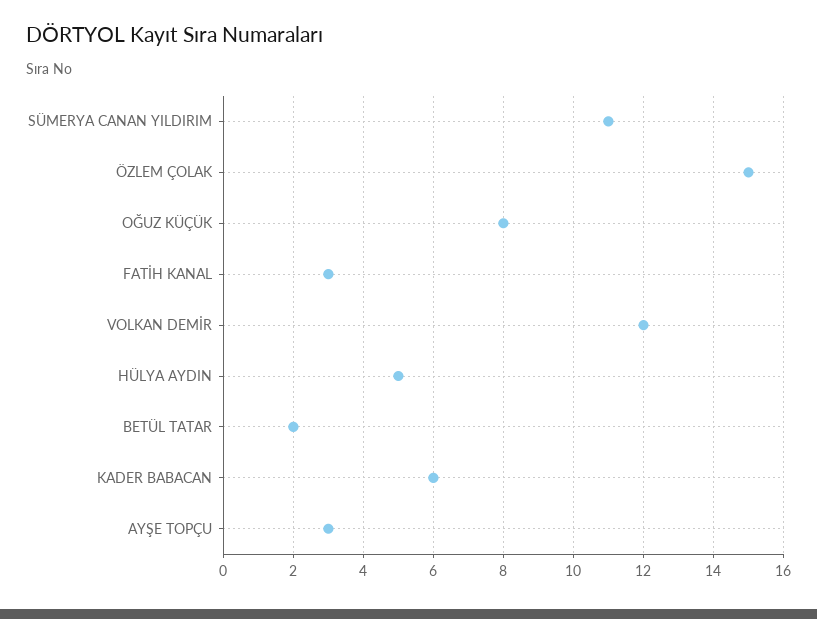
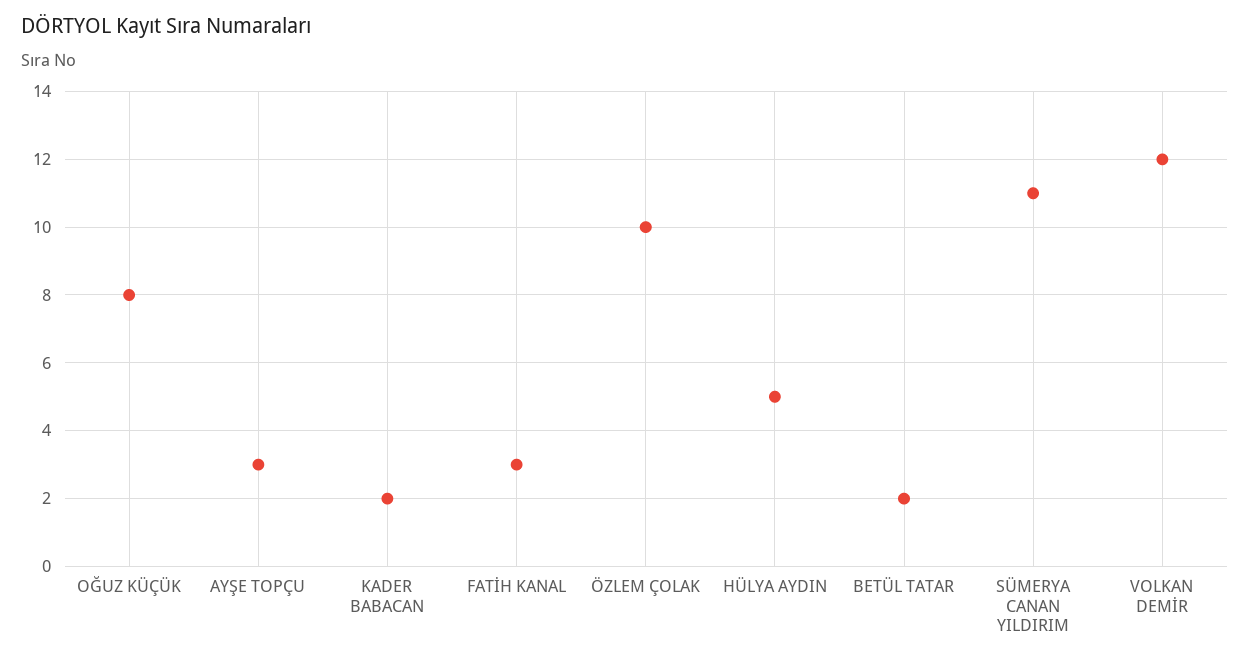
ÖZLEM ÇOLAK: 15 -> 10
KADER BABACAN: 6 -> 2

